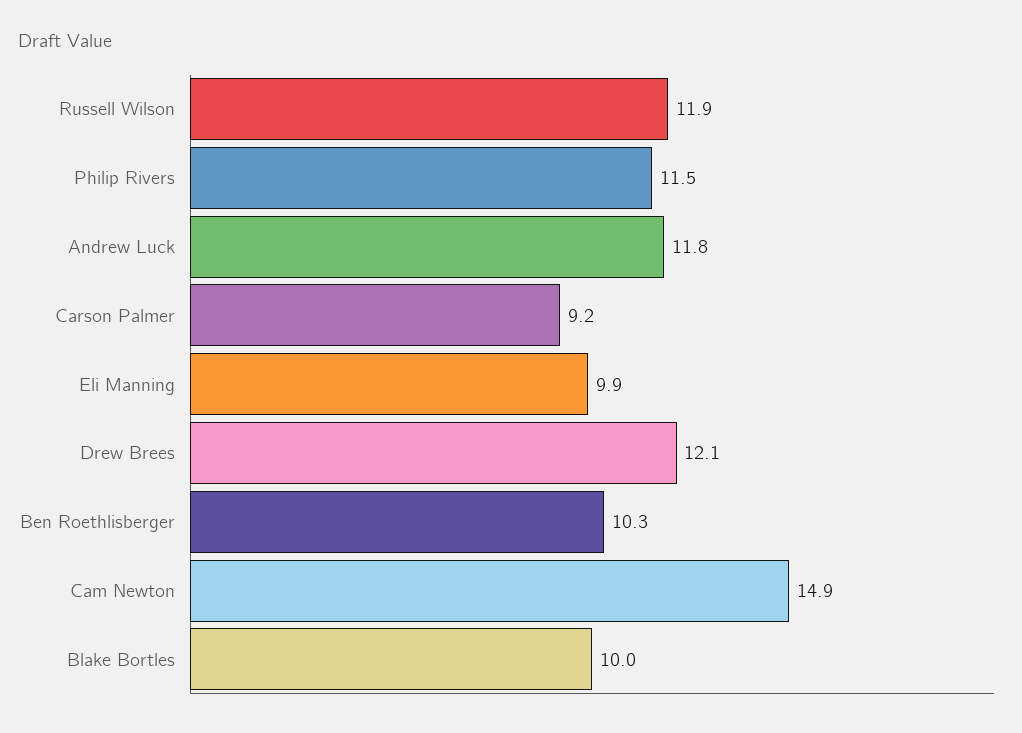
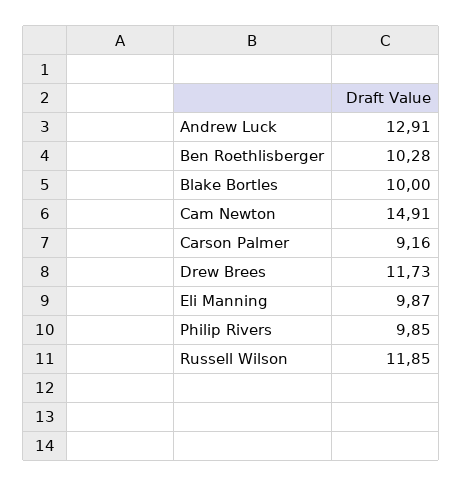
Philip Rivers: 11.5 -> 9.85
Andrew Luck: 11.8 -> 12.91
Drew Brees: 12.1 -> 11.73

